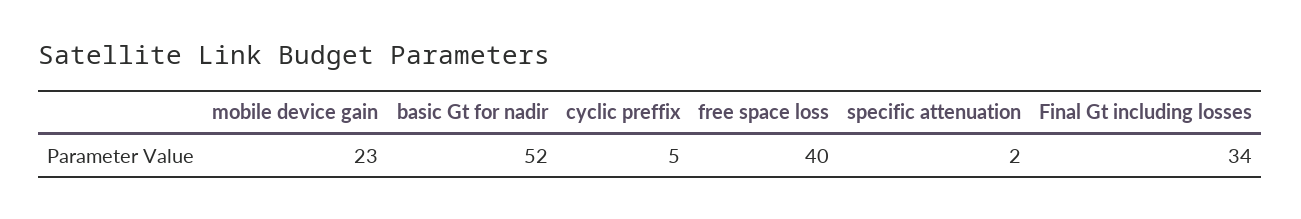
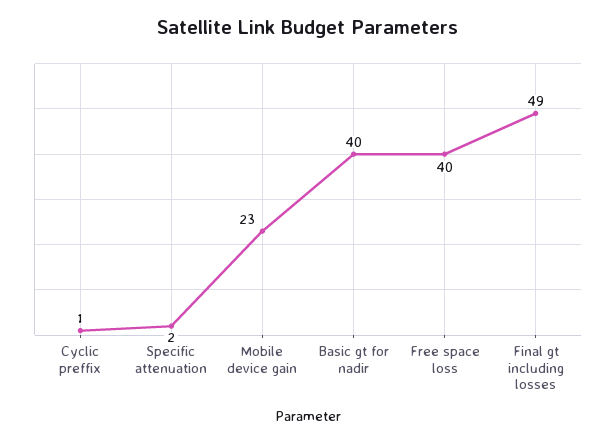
basic Gt for nadir: 52 -> 40
cyclic preffix: 5 -> 1
Final Gt including losses: 34 -> 49

